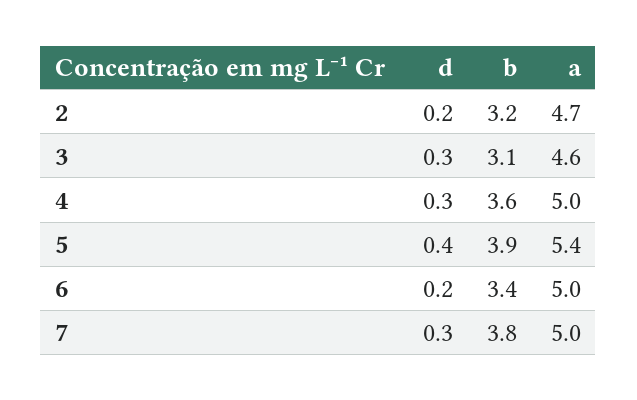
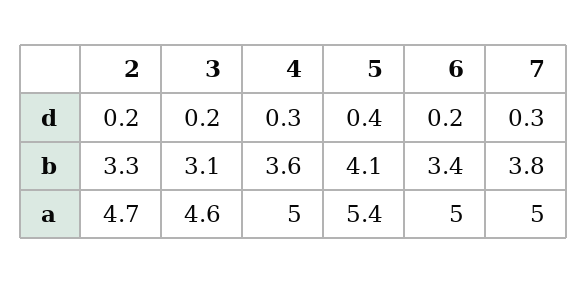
b, 2: 3.2 -> 3.3
d, 3: 0.3 -> 0.2
b, 5: 3.9 -> 4.1

